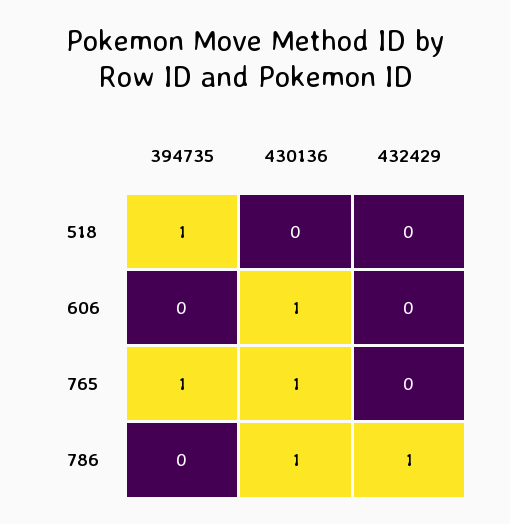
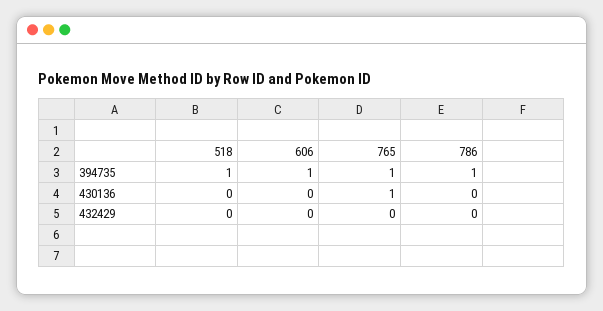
394735, 606: 0 -> 1
430136, 606: 1 -> 0
394735, 786: 0 -> 1
430136, 786: 1 -> 0
432429, 786: 1 -> 0

